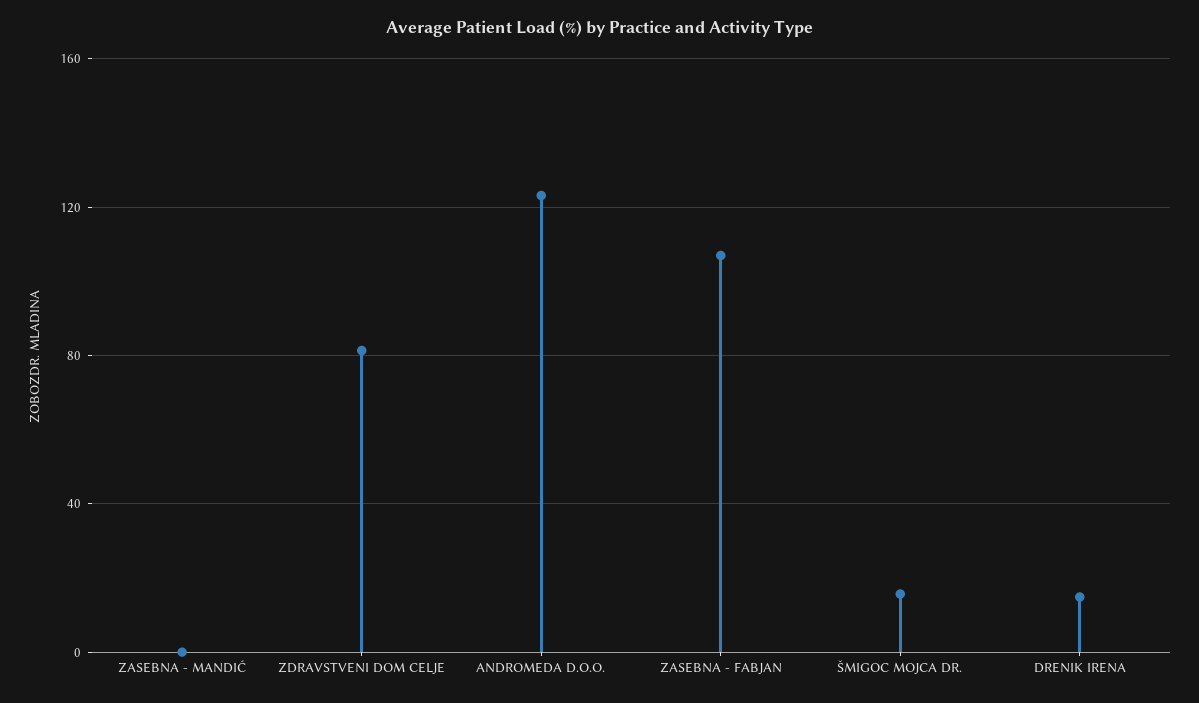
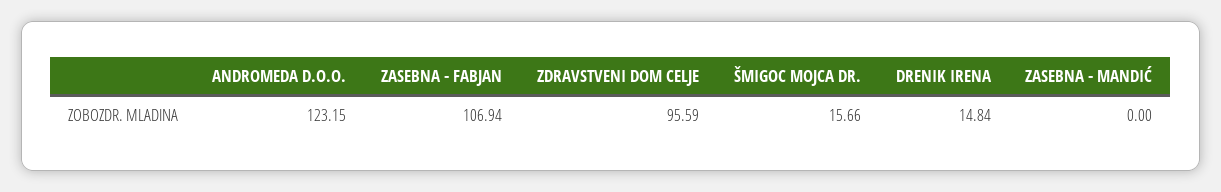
ZDRAVSTVENI DOM CELJE: 80 -> 95.59

